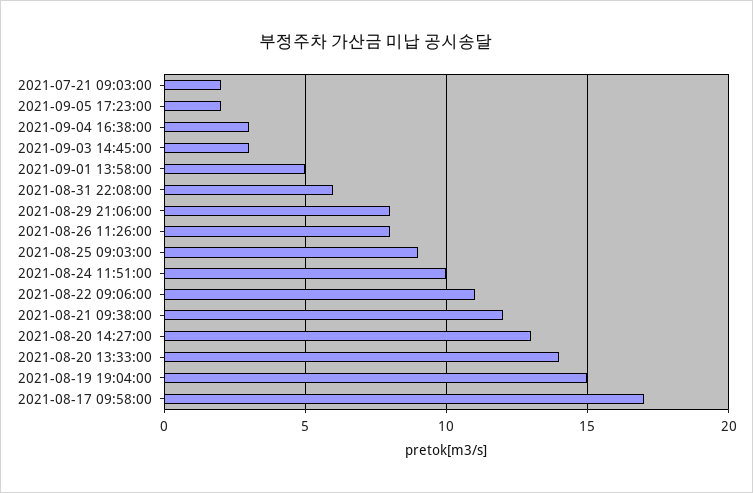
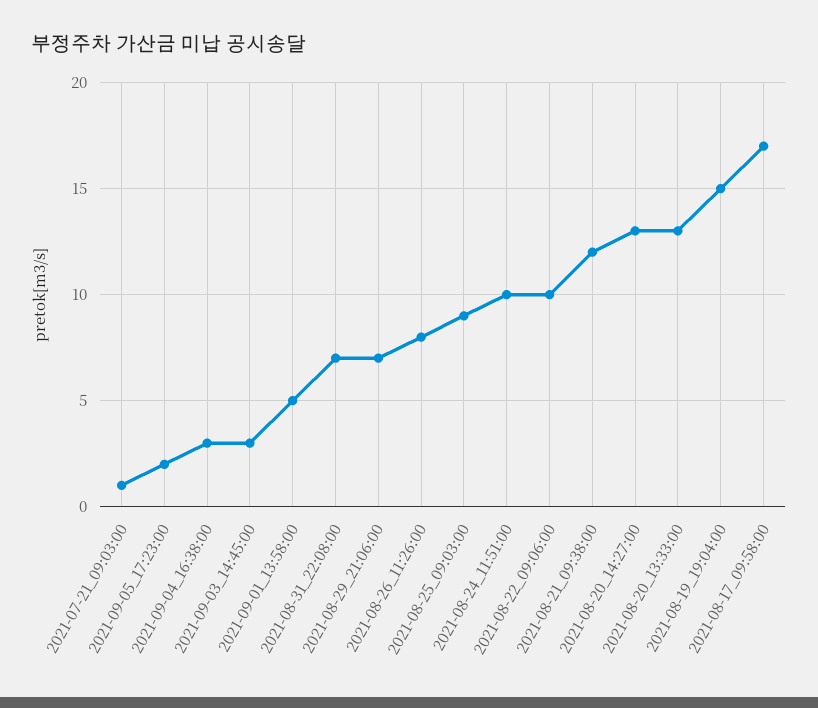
2021-07-21 09:03:00: 2 -> 1
2021-08-31 22:08:00: 6 -> 7
2021-08-29 21:06:00: 8 -> 7
2021-08-22 09:06:00: 11 -> 10
2021-08-20 13:33:00: 14 -> 13

